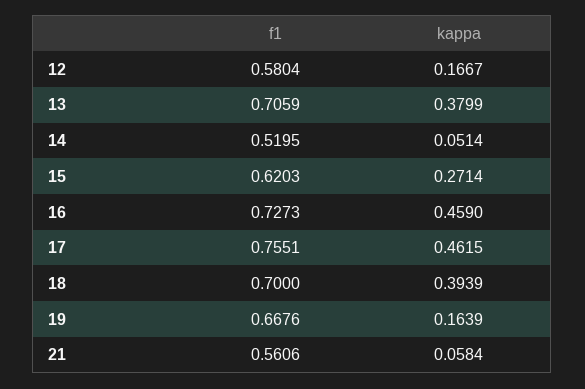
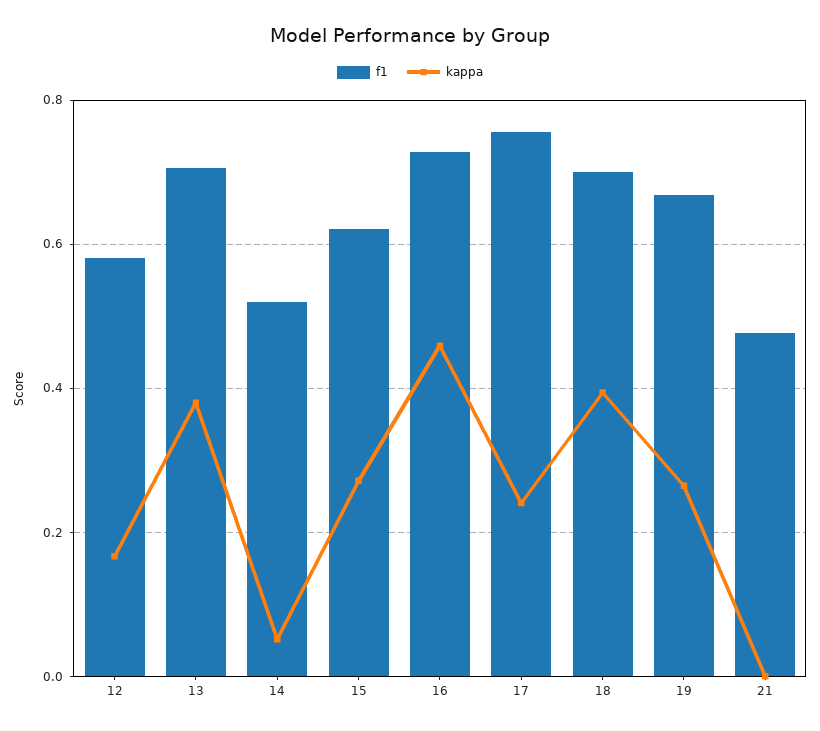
kappa, 17: 0.4615 -> 0.24
kappa, 19: 0.1639 -> 0.26
f1, 21: 0.5606 -> 0.48
kappa, 21: 0.0584 -> 0

